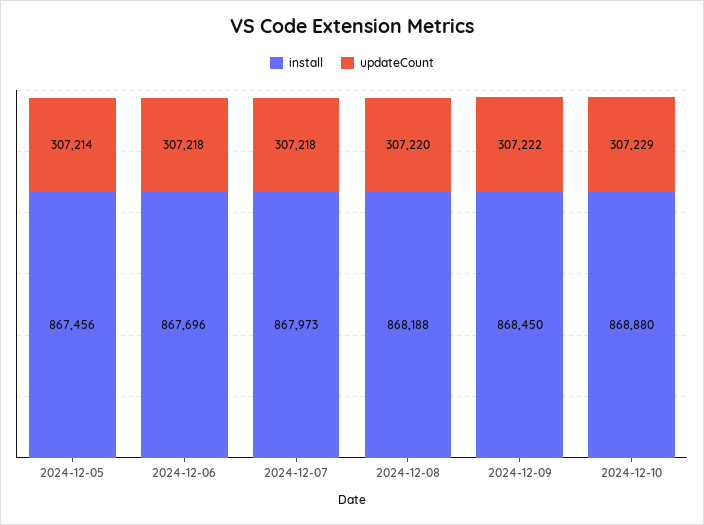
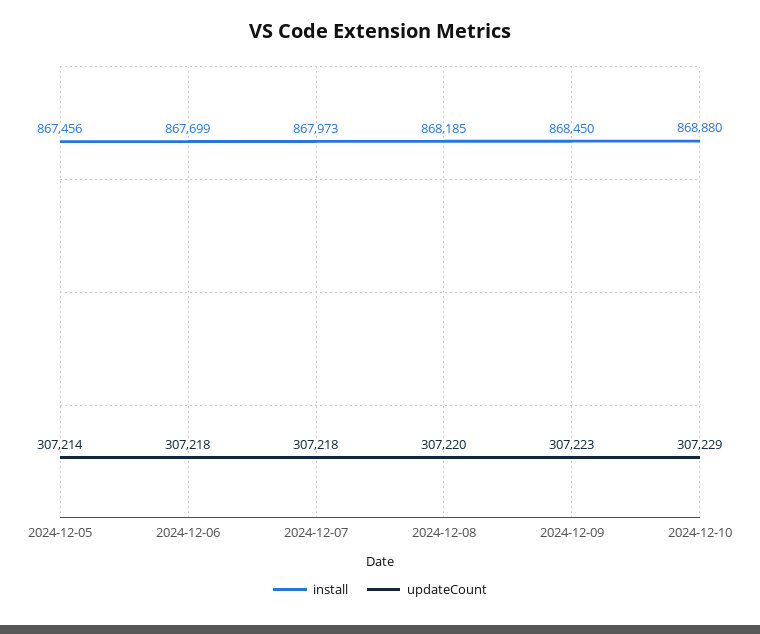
install, 2024-12-06: 867696 -> 867699
install, 2024-12-08: 868188 -> 868185
updateCount, 2024-12-09: 307222 -> 307223

